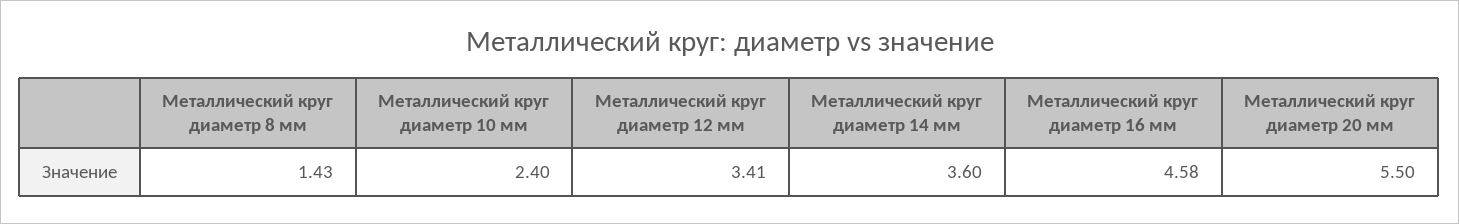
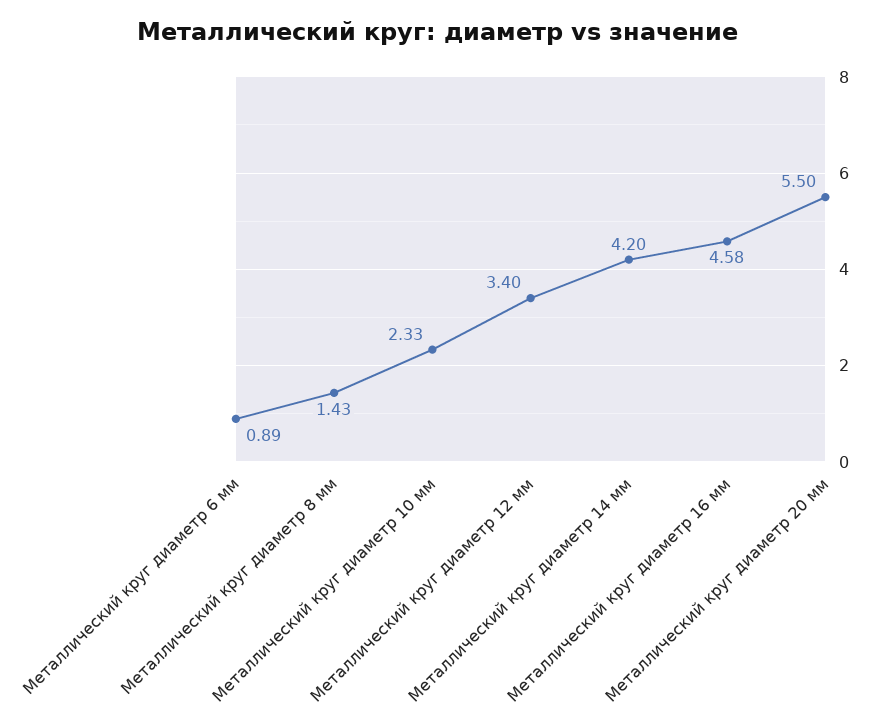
Металлический круг диаметр 10 мм: 2.4 -> 2.33
Металлический круг диаметр 12 мм: 3.41 -> 3.4
Металлический круг диаметр 14 мм: 3.6 -> 4.2
Металлический круг диаметр 6 мм: none -> 0.89

